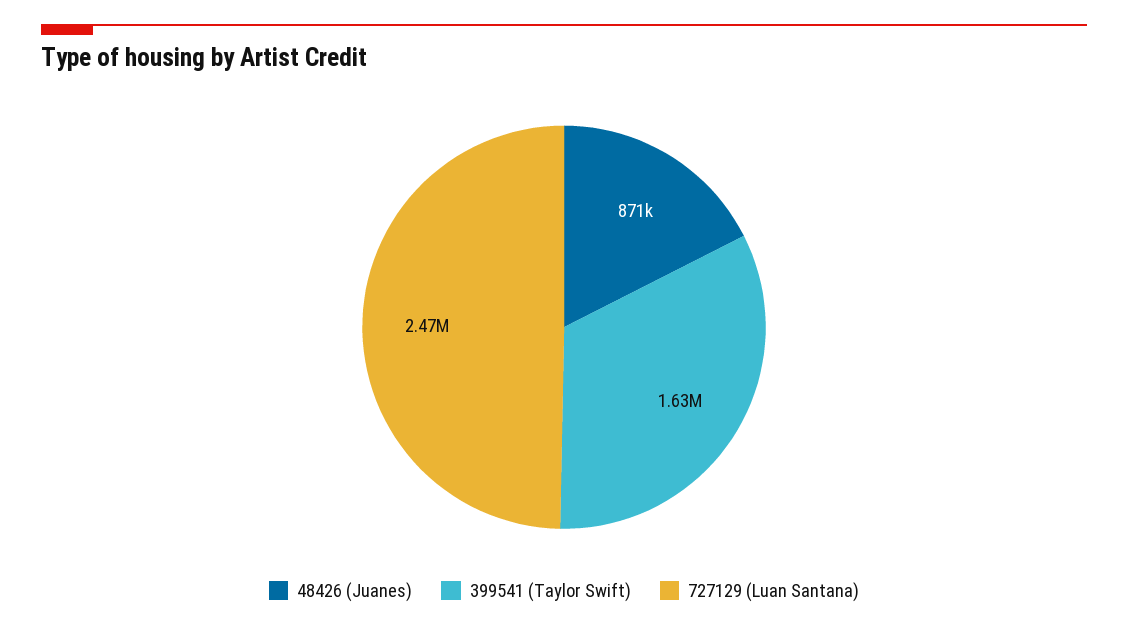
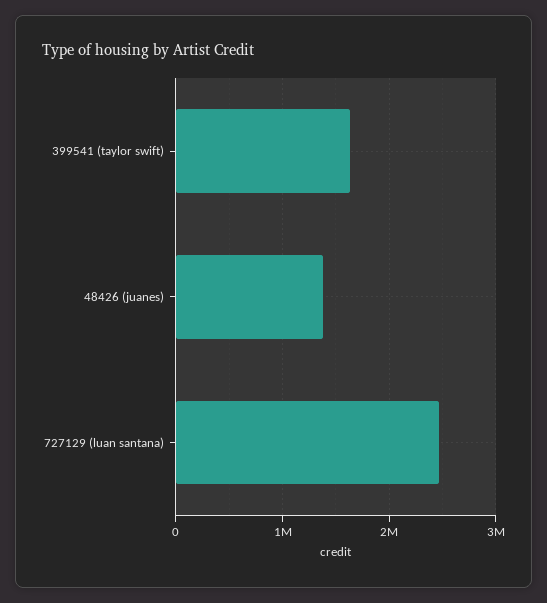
48426 (Juanes): 871000 -> 1400000

